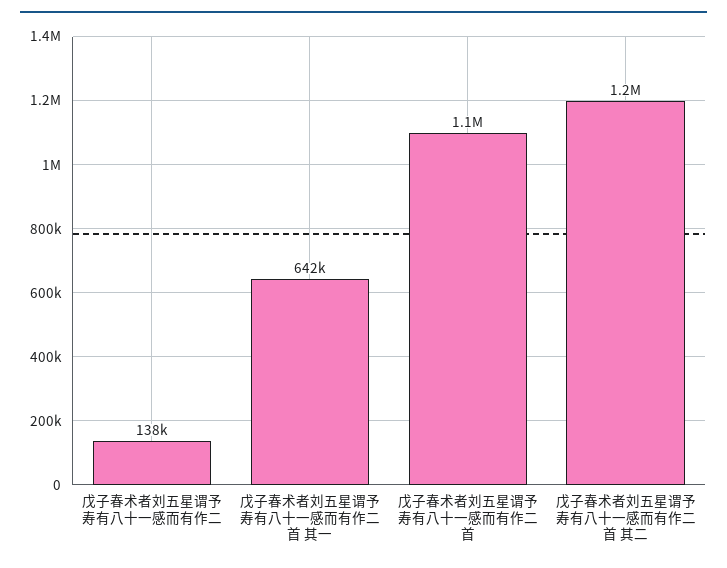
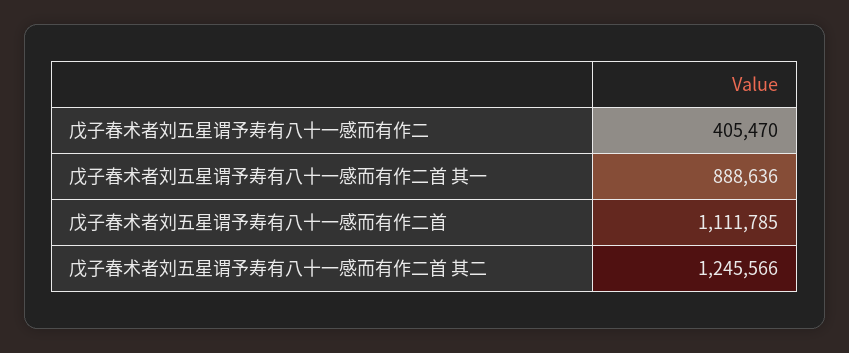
戊子春术者刘五星谓予寿有八十一感而有作二: 138000 -> 405470
戊子春术者刘五星谓予寿有八十一感而有作二首 其一: 642000 -> 888636

